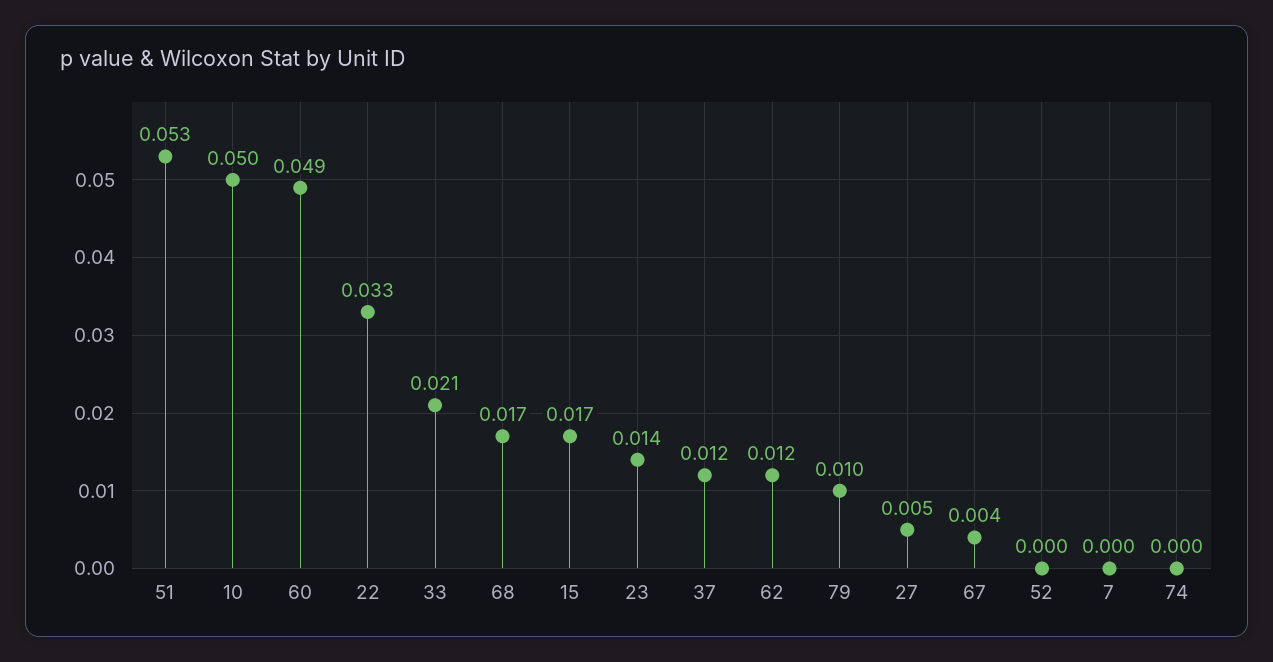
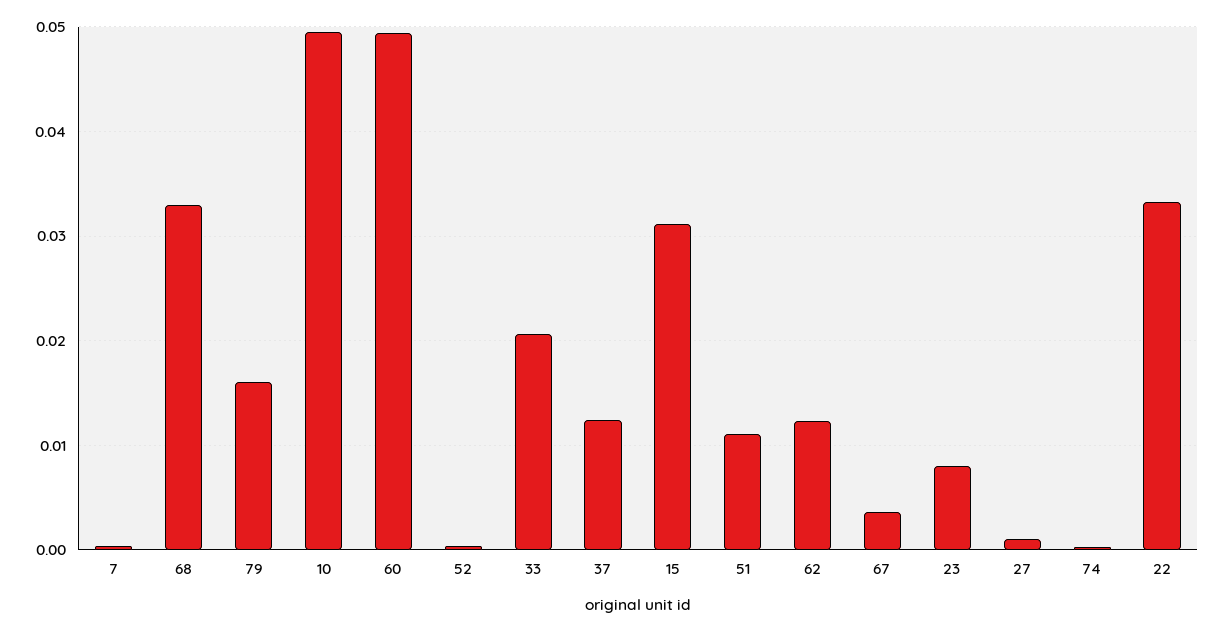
51: 0.053 -> 0.011
68: 0.017 -> 0.033
15: 0.017 -> 0.031
23: 0.014 -> 0.008
79: 0.01 -> 0.016
27: 0.005 -> 0.001

